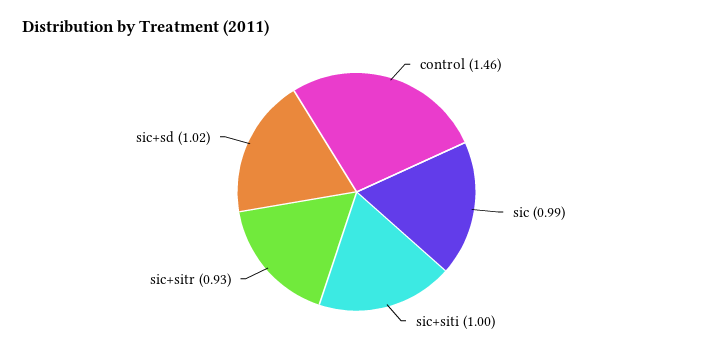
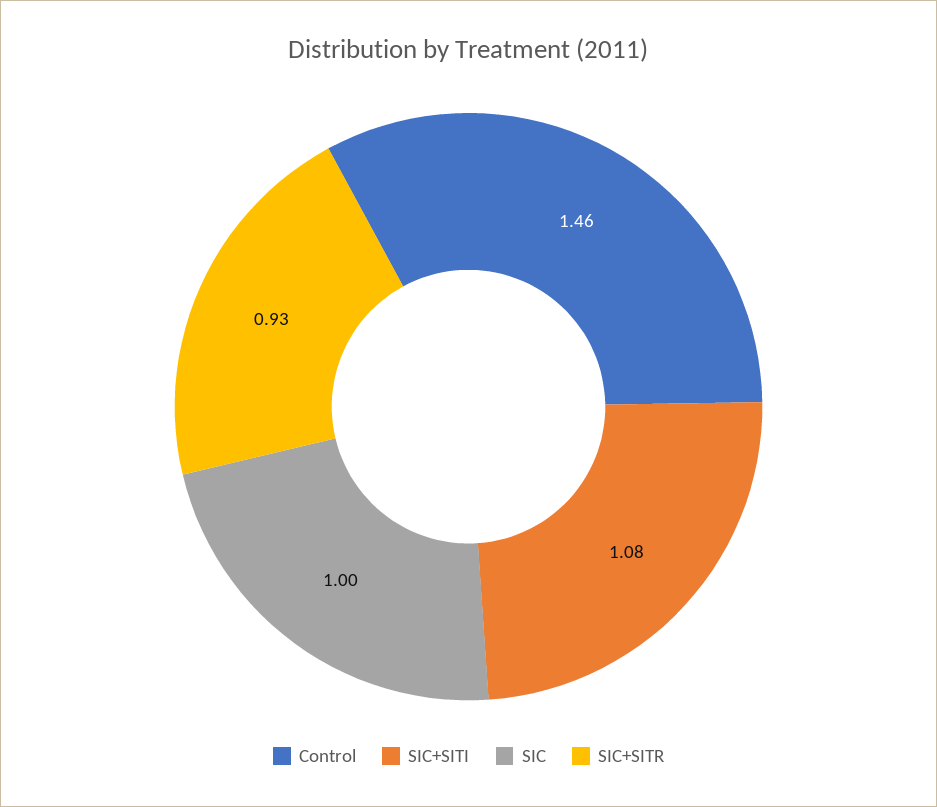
sic: 0.99 -> 1
sic+siti: 1 -> 1.08
sic+sd: 1.02 -> none

